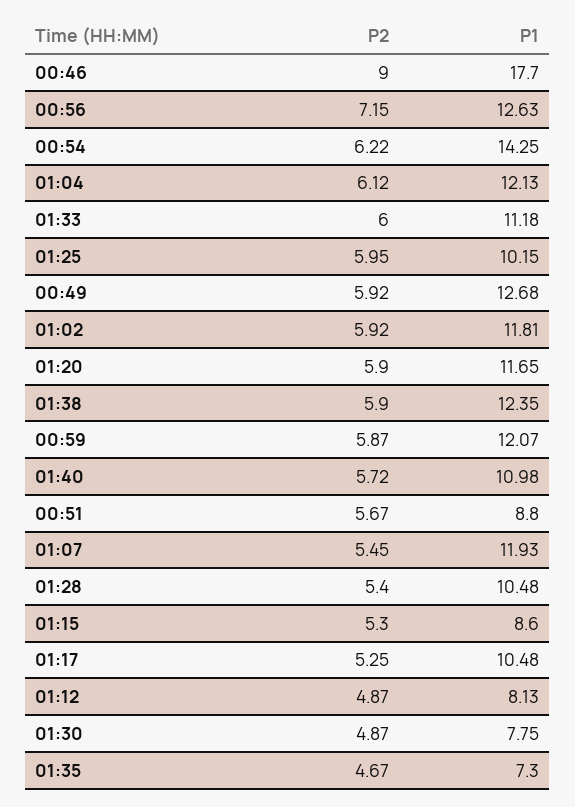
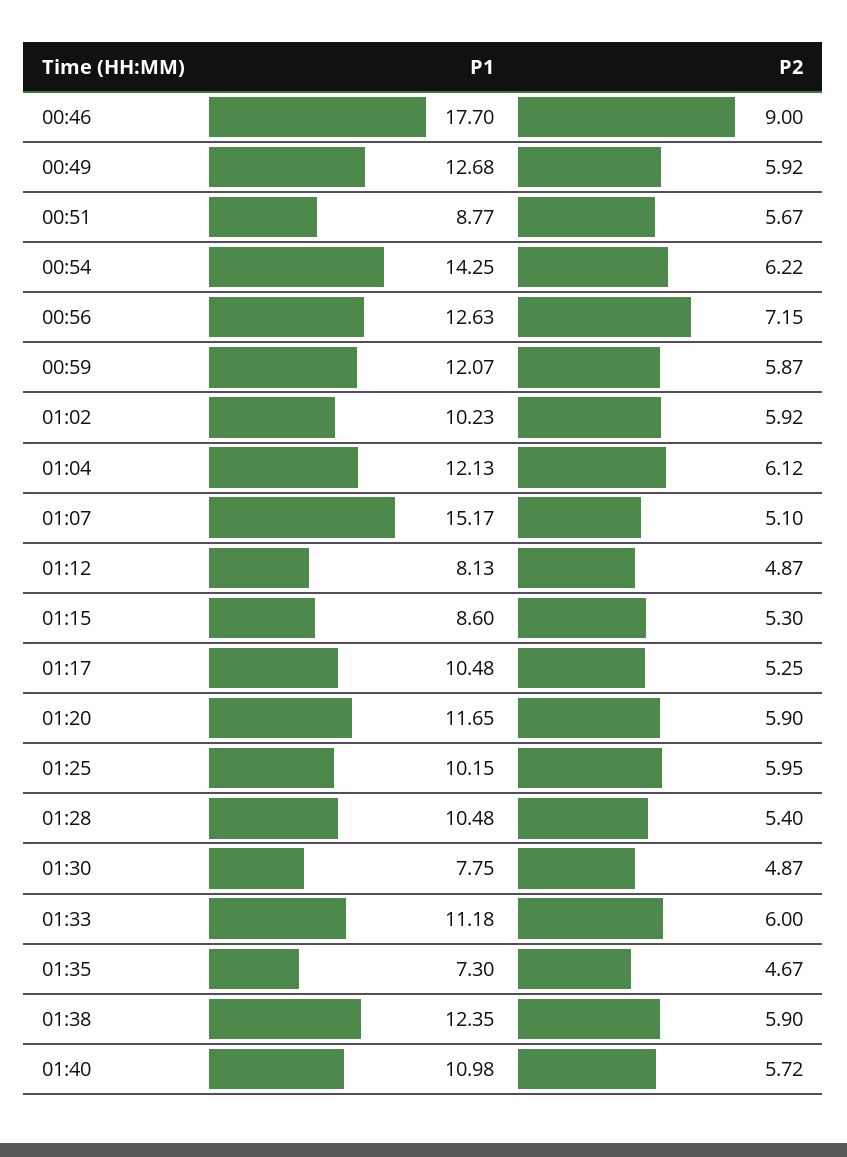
P1, 01:02: 11.81 -> 10.23
P1, 00:51: 8.8 -> 8.77
P2, 01:07: 5.45 -> 5.1
P1, 01:07: 11.93 -> 15.17

